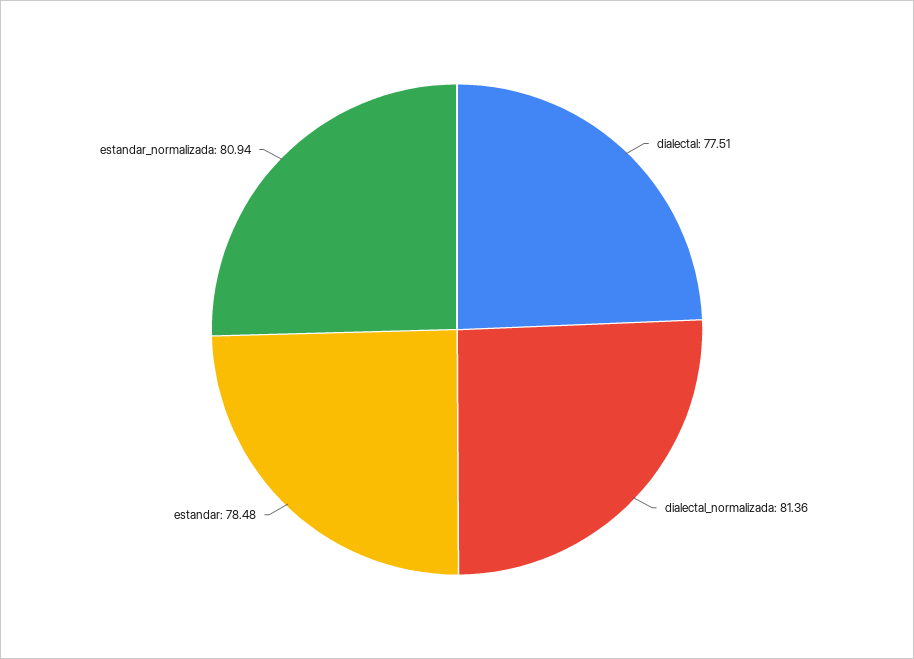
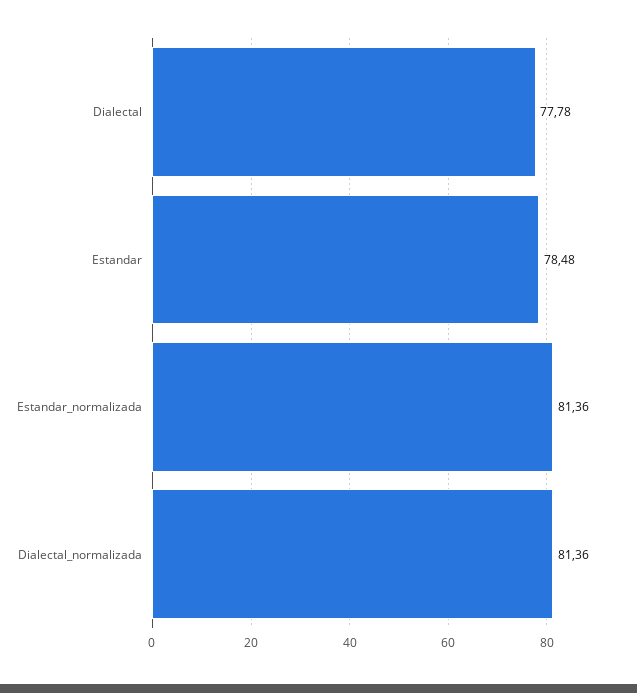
dialectal: 77.51 -> 77.78
estandar_normalizada: 80.94 -> 81.36

